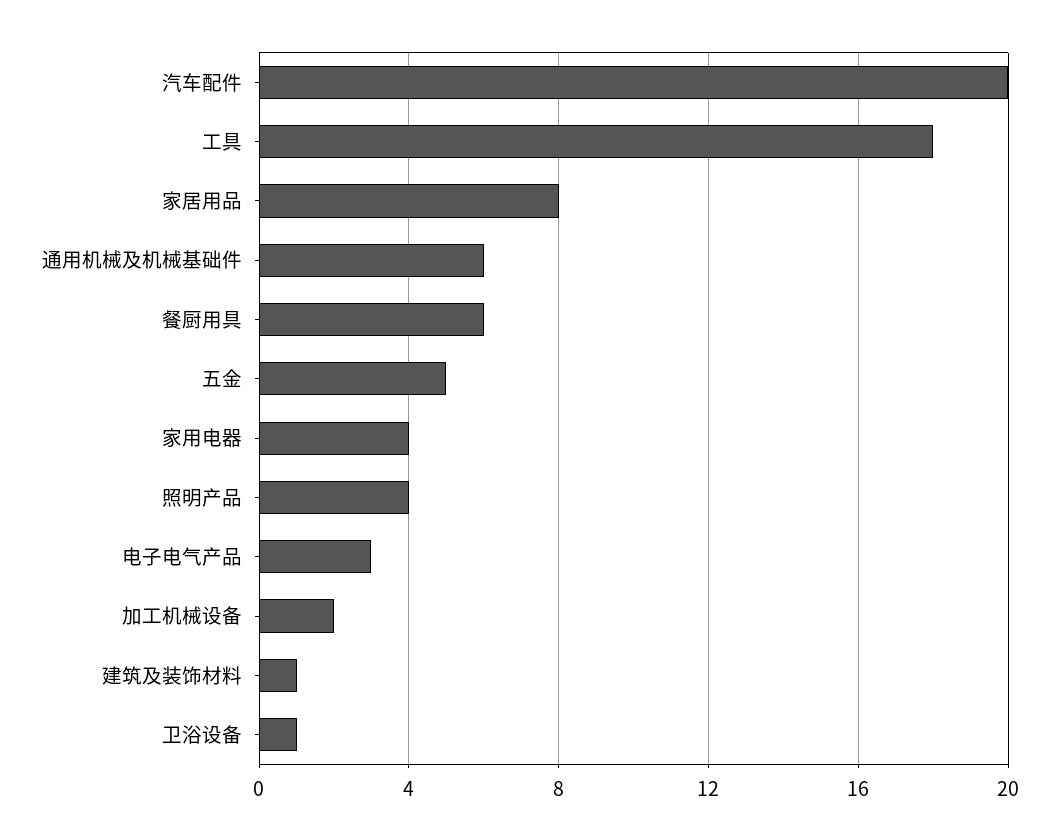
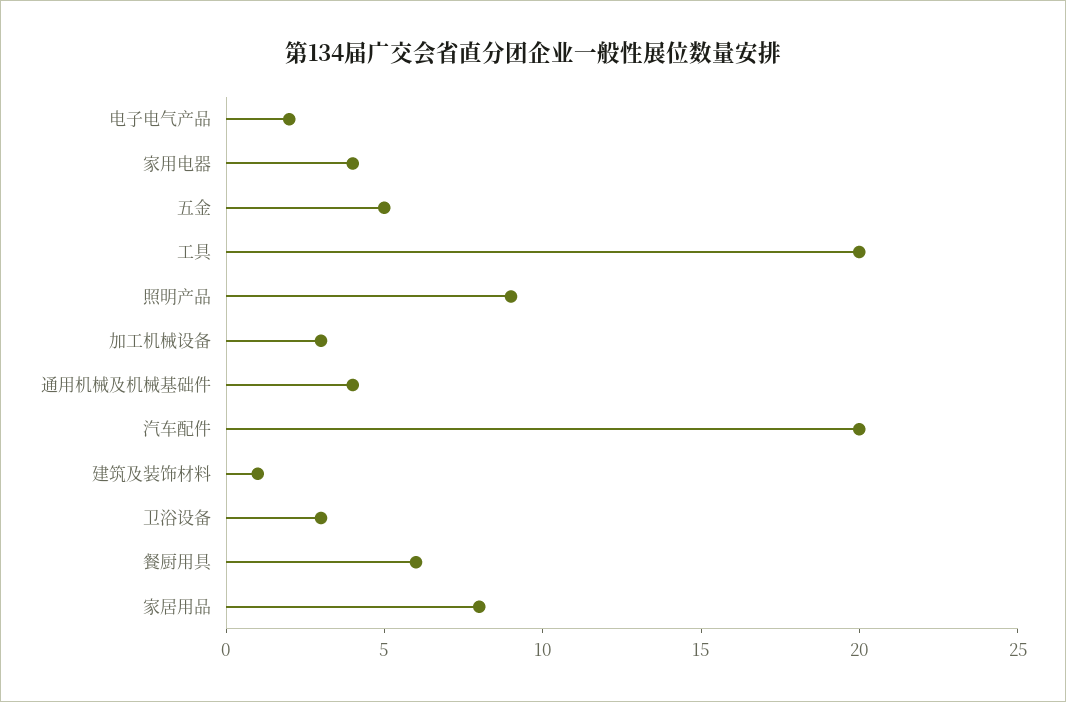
工具: 18 -> 20
通用机械及机械基础件: 6 -> 4
照明产品: 4 -> 9
电子电气产品: 3 -> 2
加工机械设备: 2 -> 3
卫浴设备: 1 -> 3

